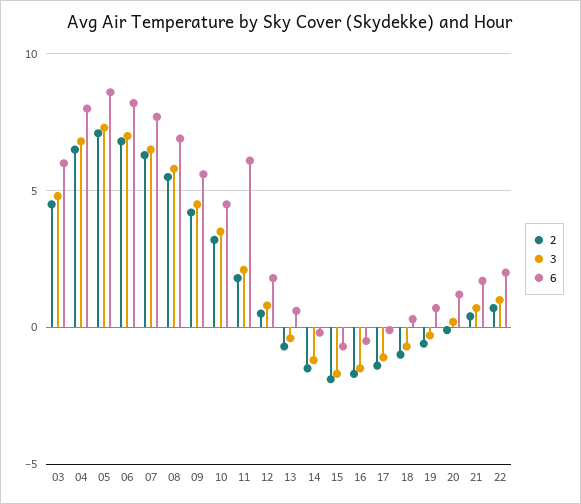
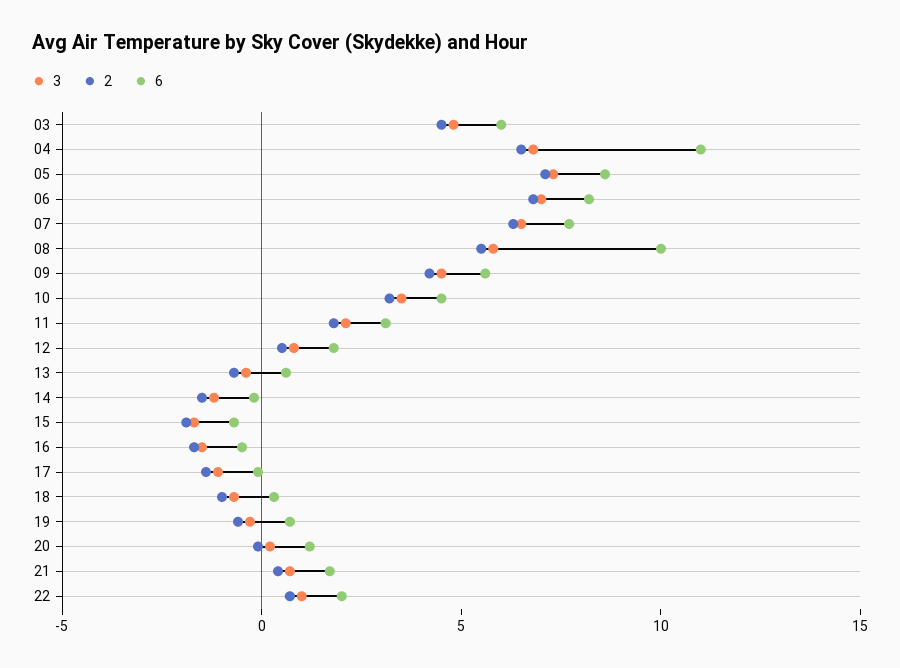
6, 04: 8 -> 11
6, 08: 7 -> 10
6, 11: 6 -> 3

